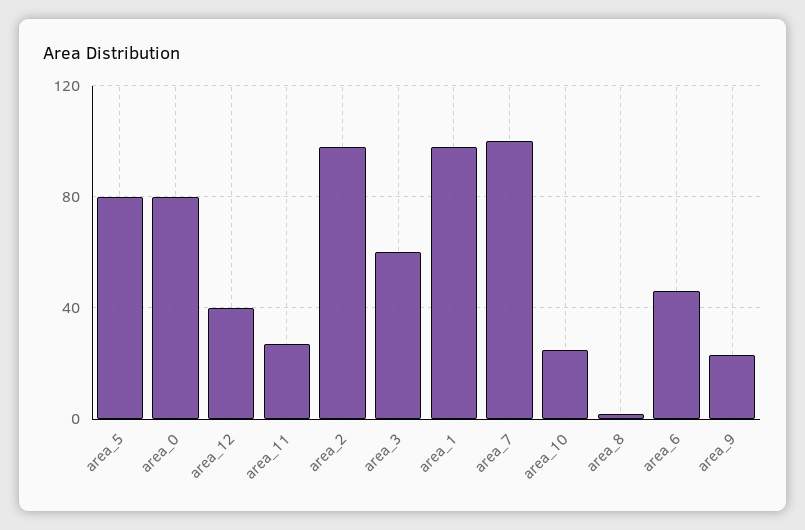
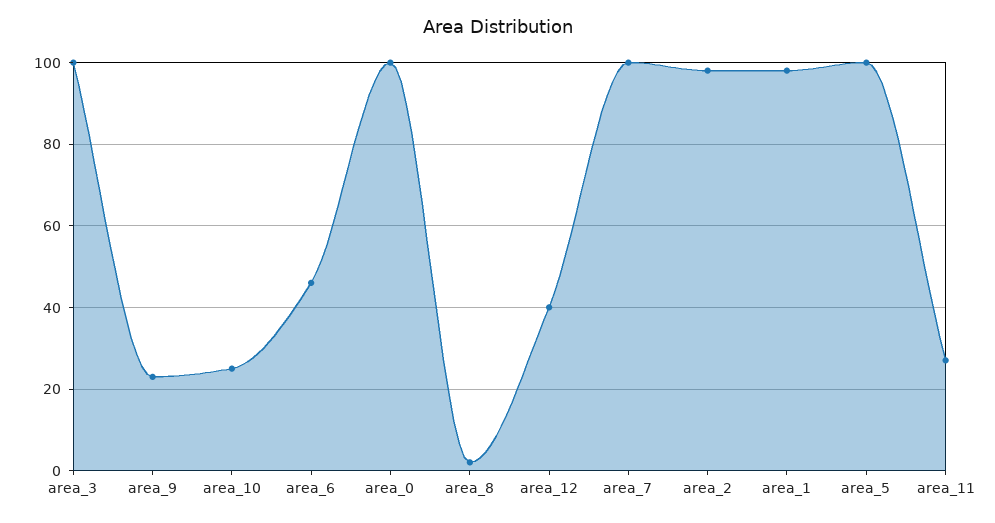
area_5: 80 -> 100
area_0: 80 -> 100
area_3: 60 -> 100

